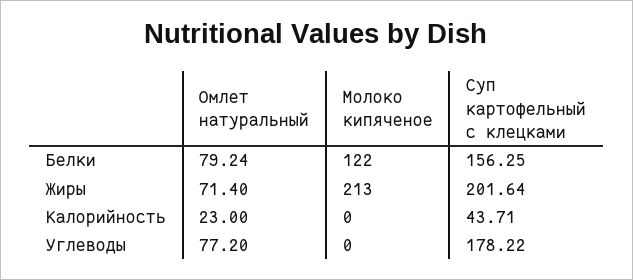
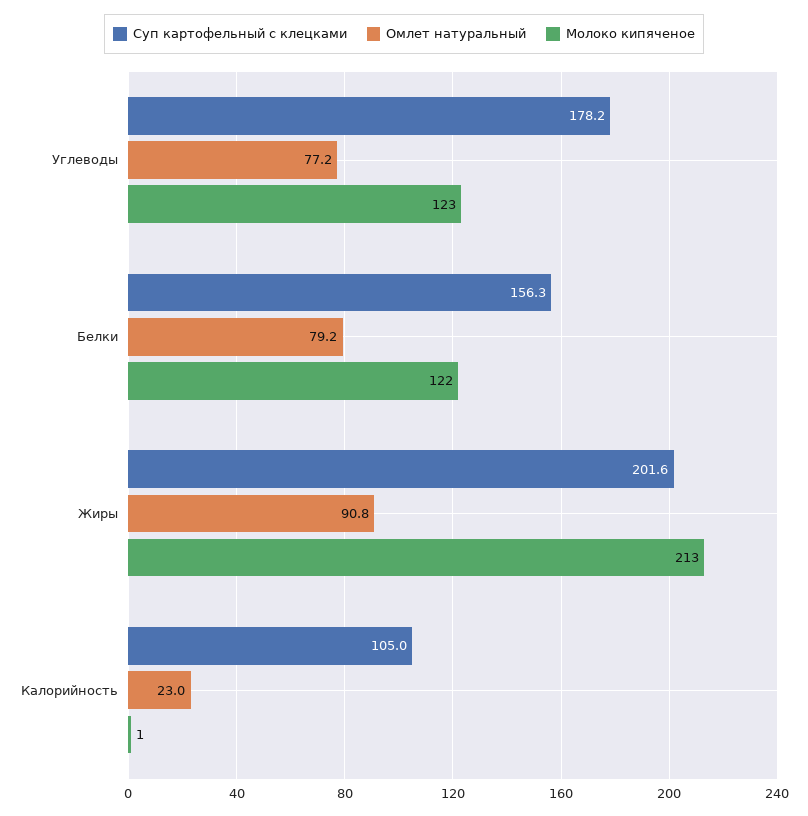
Омлет натуральный, Жиры: 71.4 -> 90.8
Молоко кипяченое, Калорийность: 0 -> 1
Суп картофельный с клецками, Калорийность: 43.71 -> 105
Молоко кипяченое, Углеводы: 0 -> 123

